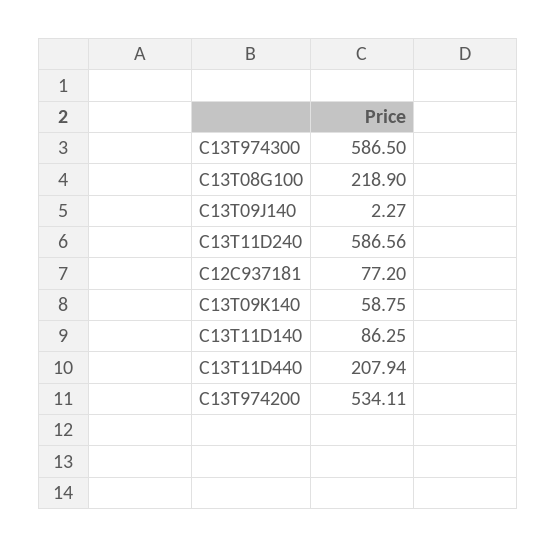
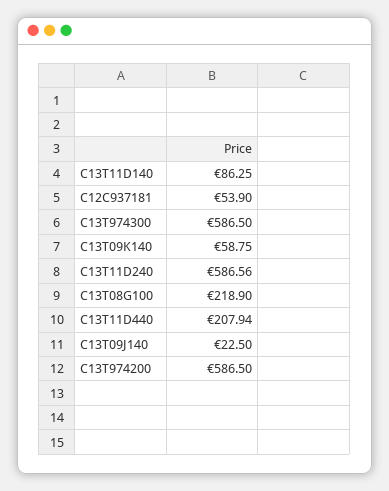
C13T09J140: 2.27 -> 22.5
C12C937181: 77.2 -> 53.9
C13T974200: 534.11 -> 586.5

